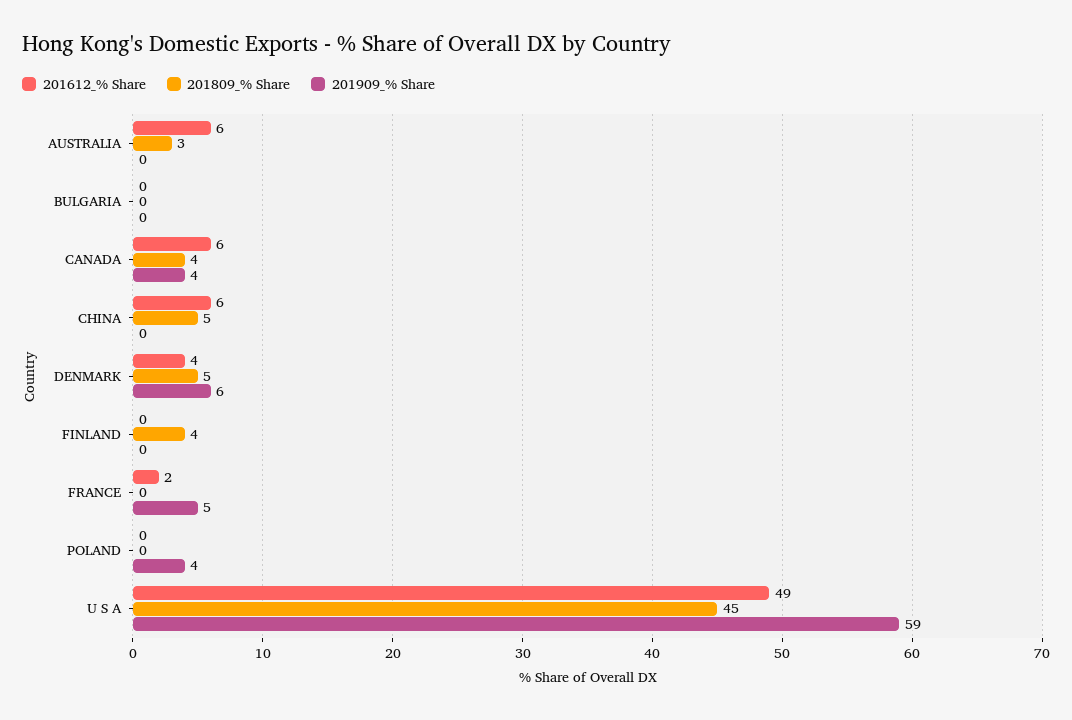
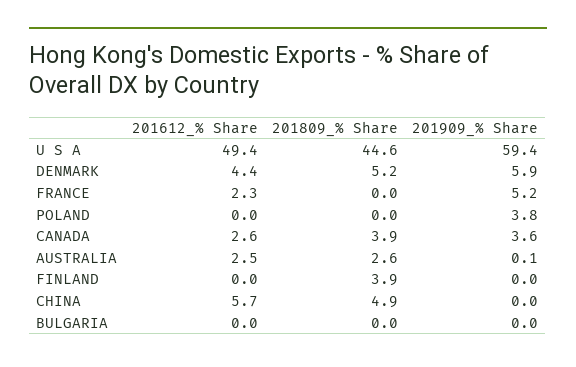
201612_% Share, AUSTRALIA: 6 -> 2.5
201612_% Share, CANADA: 6 -> 2.6

